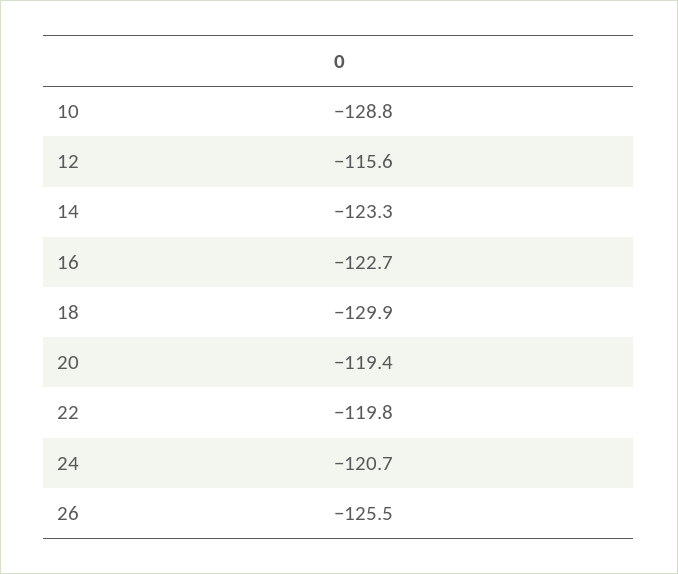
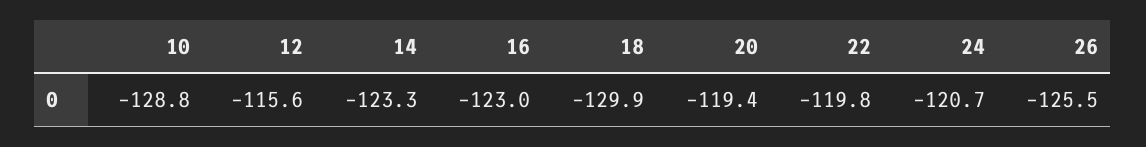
16: -122.7 -> -123

